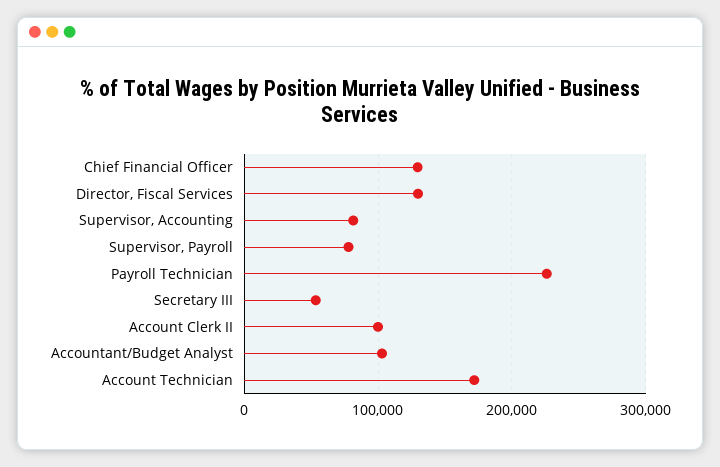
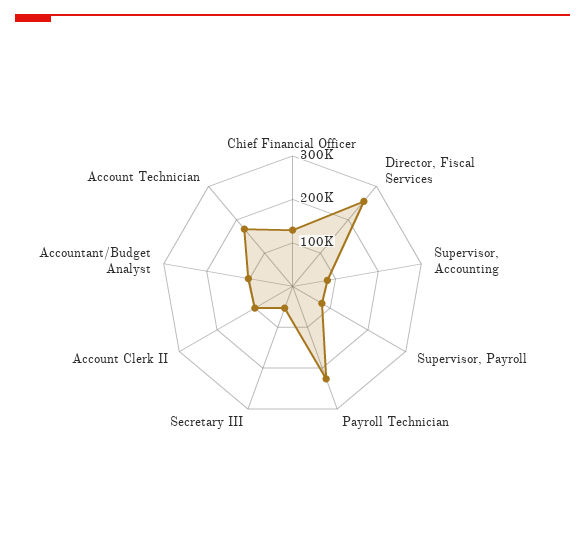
Director, Fiscal Services: 130000 -> 260000

